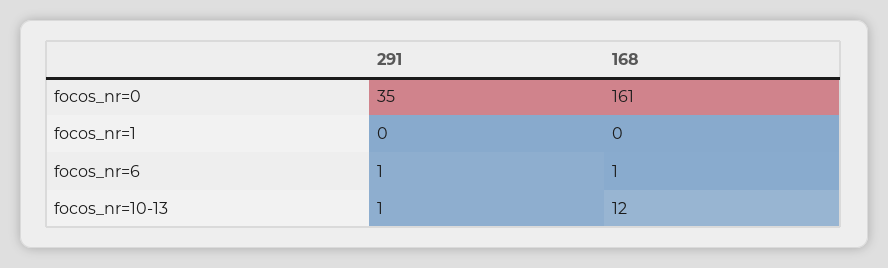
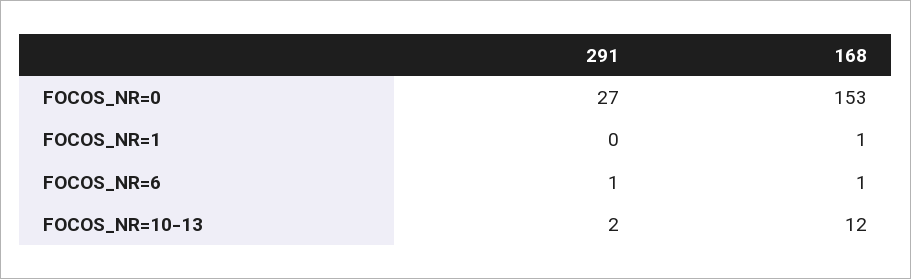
291, focos_nr=0: 35 -> 27
168, focos_nr=0: 161 -> 153
168, focos_nr=1: 0 -> 1
291, focos_nr=10-13: 1 -> 2

